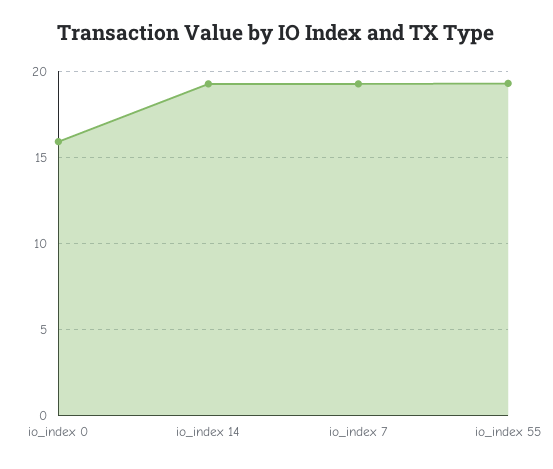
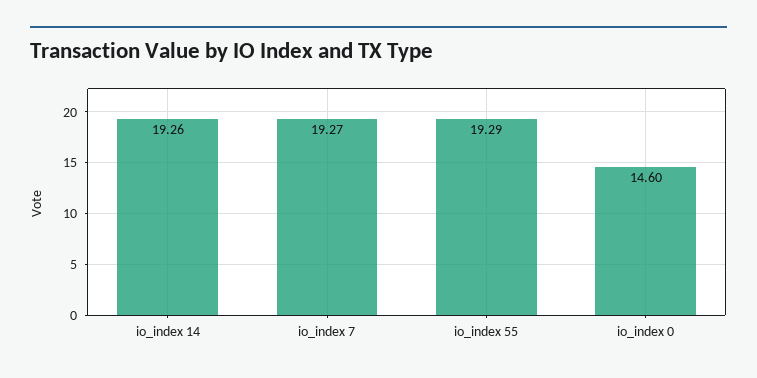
io_index 0: 16 -> 14.6

